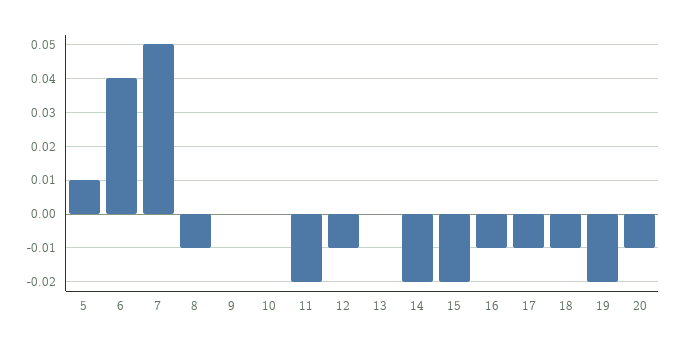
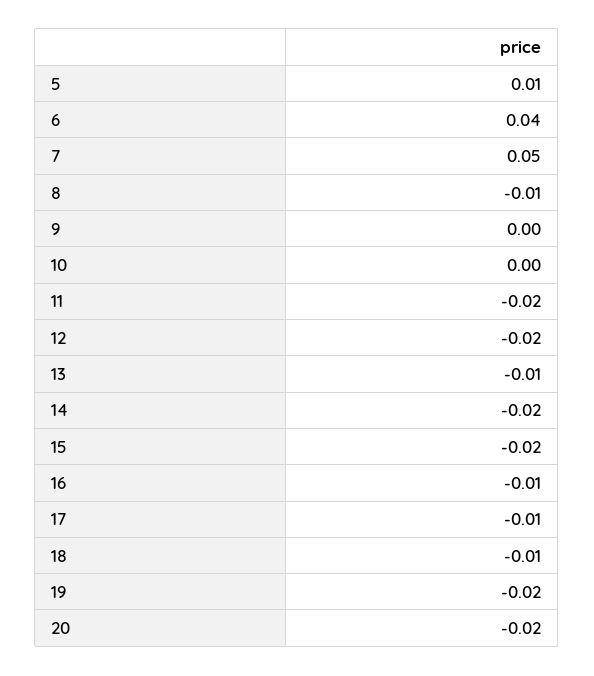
12: -0.01 -> -0.02
13: 0 -> -0.01
20: -0.01 -> -0.02

